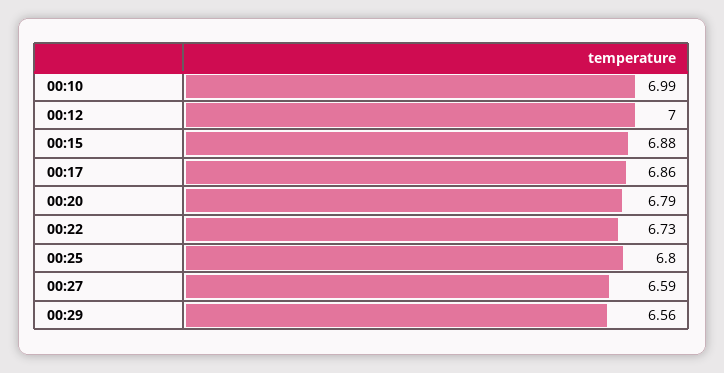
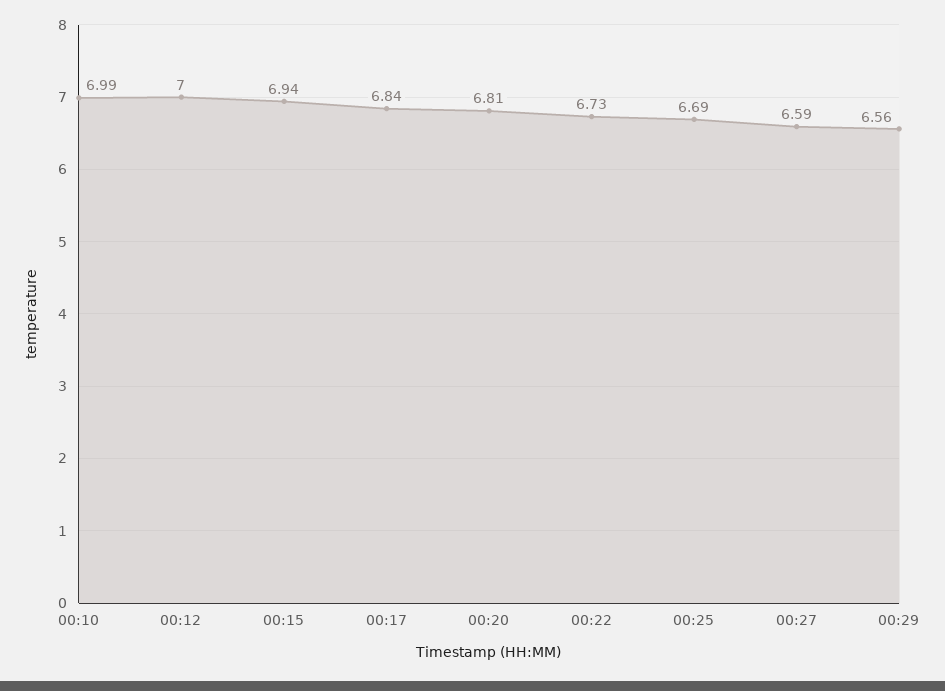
00:15: 6.88 -> 6.94
00:17: 6.86 -> 6.84
00:20: 6.79 -> 6.81
00:25: 6.8 -> 6.69

